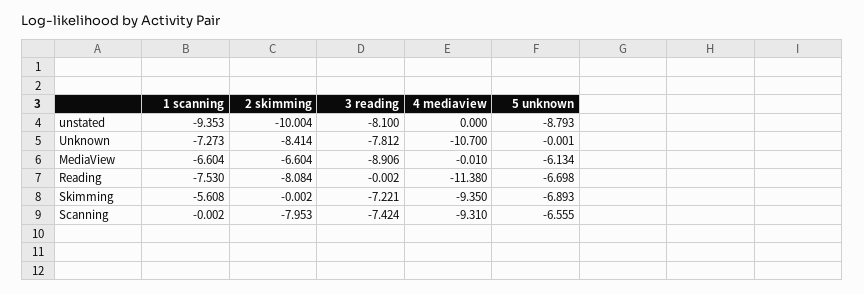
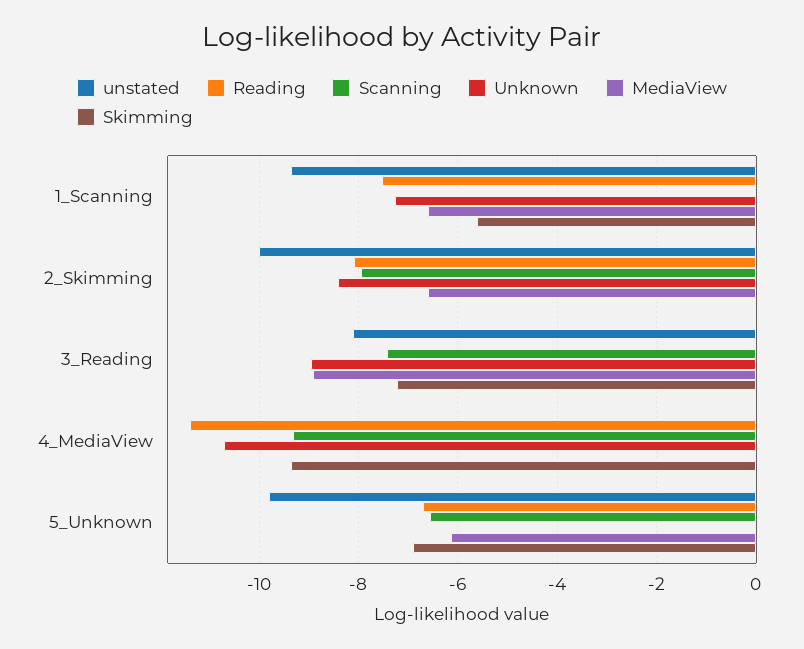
unstated, 5 unknown: -8.793 -> -9.8
Unknown, 3 reading: -7.812 -> -9

